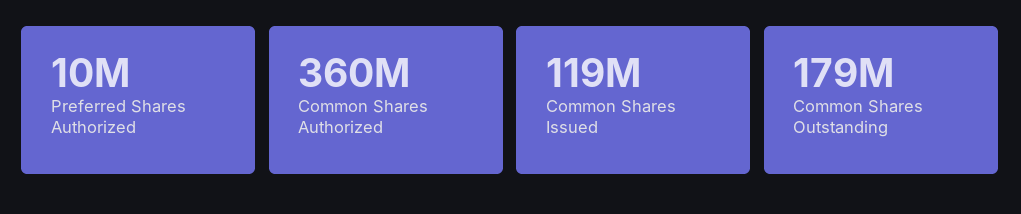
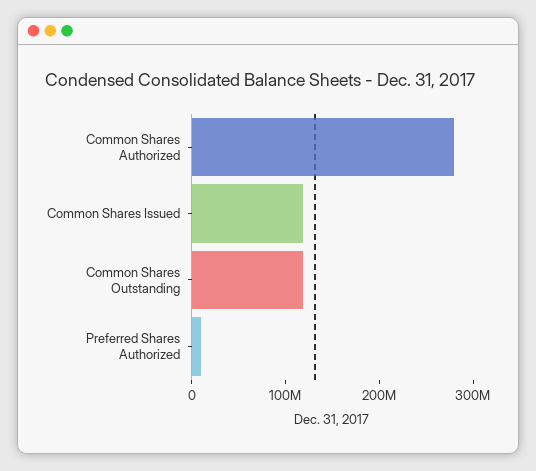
Common Shares Authorized: 360000000 -> 280000000
Common Shares Outstanding: 179000000 -> 120000000

